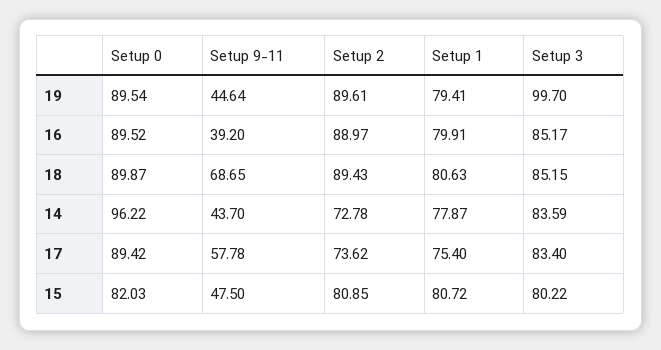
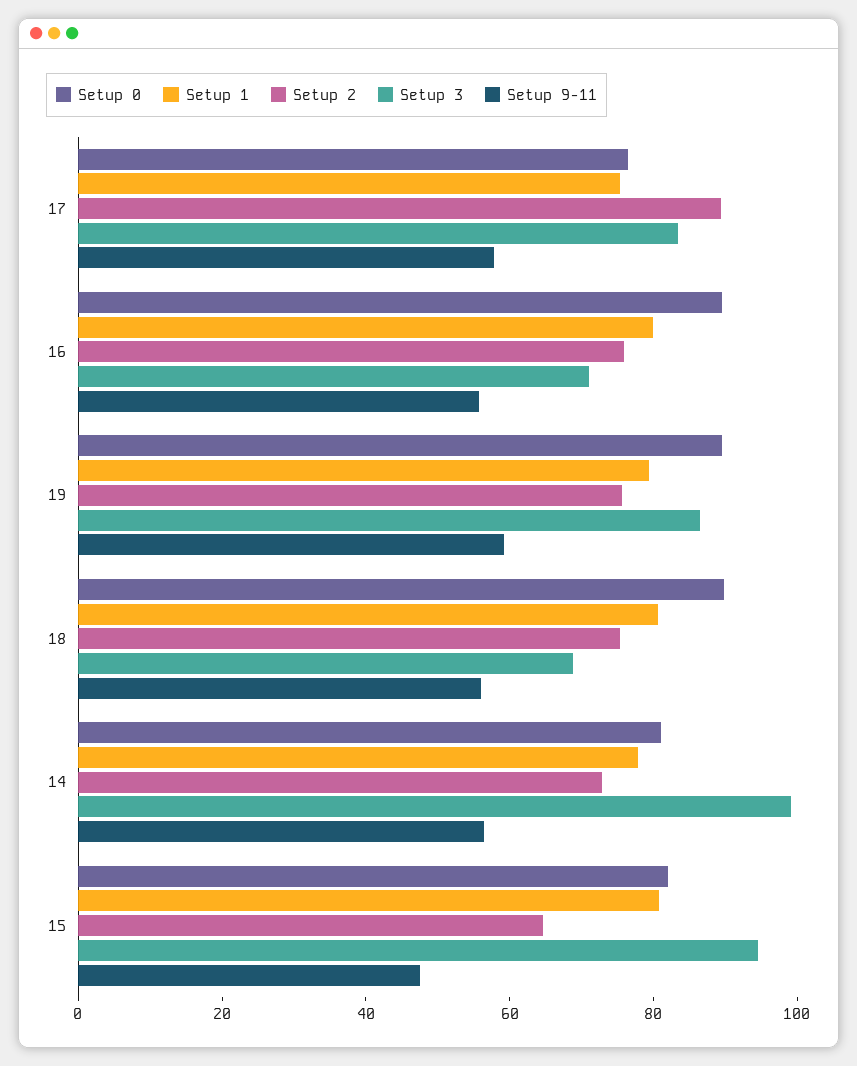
Setup 9-11, 19: 44.64 -> 60
Setup 2, 19: 89.61 -> 75
Setup 3, 19: 99.7 -> 85
Setup 9-11, 16: 39.2 -> 55
Setup 2, 16: 88.97 -> 75
Setup 3, 16: 85.17 -> 70
Setup 9-11, 18: 68.65 -> 55
Setup 2, 18: 89.43 -> 75
Setup 3, 18: 85.15 -> 70
Setup 0, 14: 96.22 -> 80
Setup 9-11, 14: 43.7 -> 55
Setup 3, 14: 83.59 -> 100
Setup 0, 17: 89.42 -> 75
Setup 2, 17: 73.62 -> 90
Setup 2, 15: 80.85 -> 65
Setup 3, 15: 80.22 -> 95

